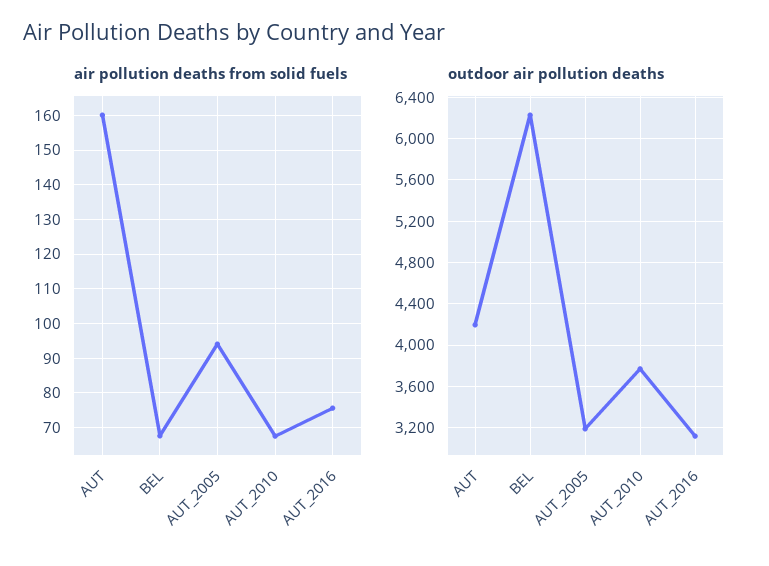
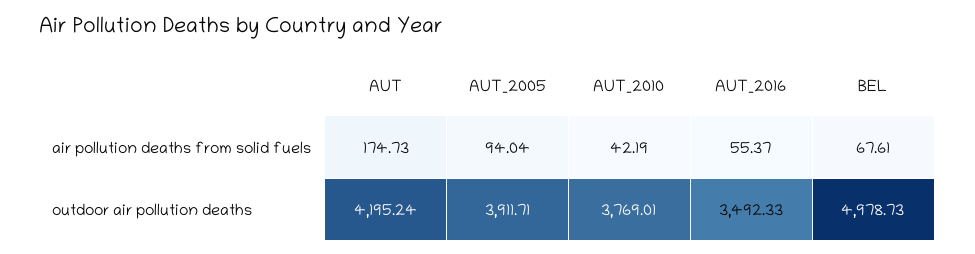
air pollution deaths from solid fuels, AUT: 160 -> 174.73
air pollution deaths from solid fuels, AUT_2010: 68 -> 42.19
air pollution deaths from solid fuels, AUT_2016: 76 -> 55.37
outdoor air pollution deaths, BEL: 6200 -> 4978.73
outdoor air pollution deaths, AUT_2005: 3200 -> 3911.71
outdoor air pollution deaths, AUT_2016: 3100 -> 3492.33

